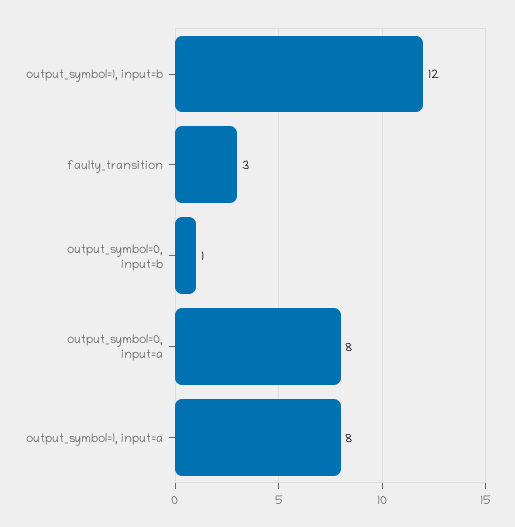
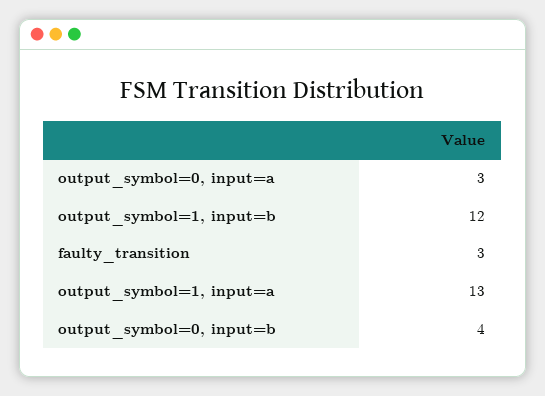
output_symbol=0, input=b: 1 -> 4
output_symbol=0, input=a: 8 -> 3
output_symbol=1, input=a: 8 -> 13

